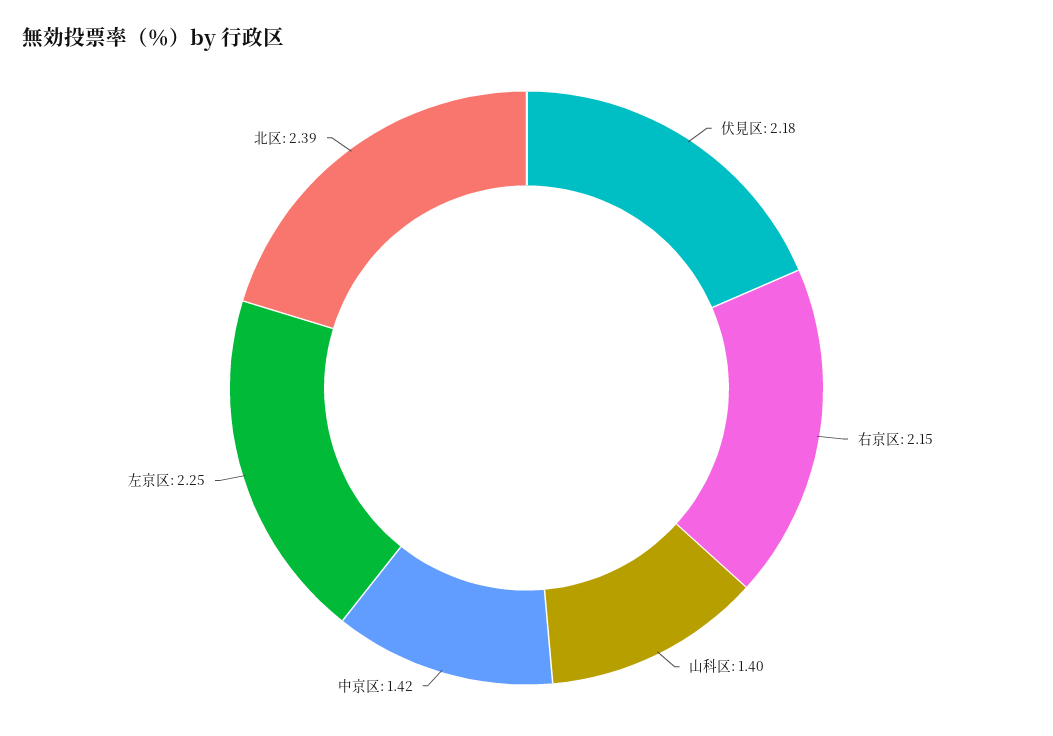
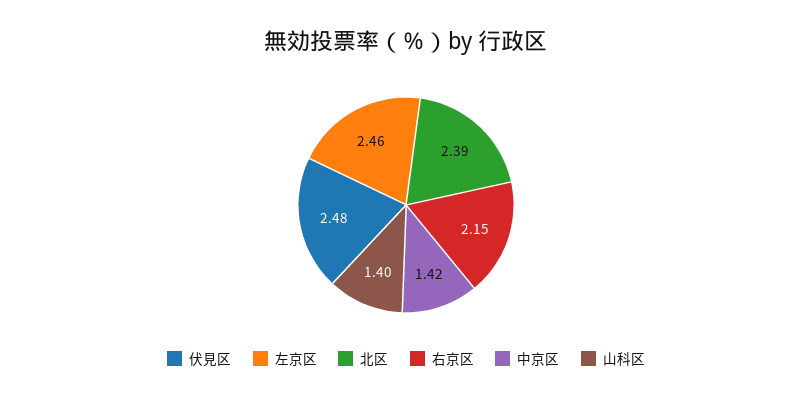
伏見区: 2.18 -> 2.48
左京区: 2.25 -> 2.46

